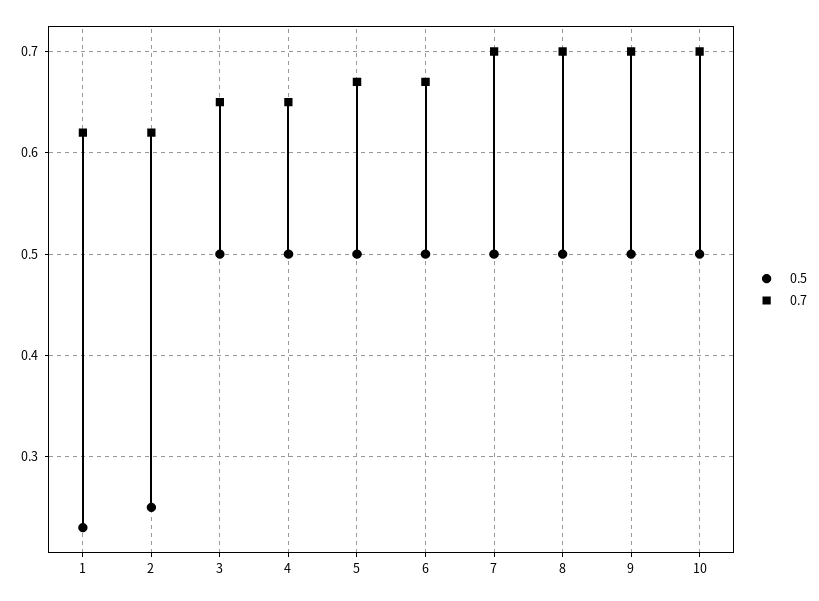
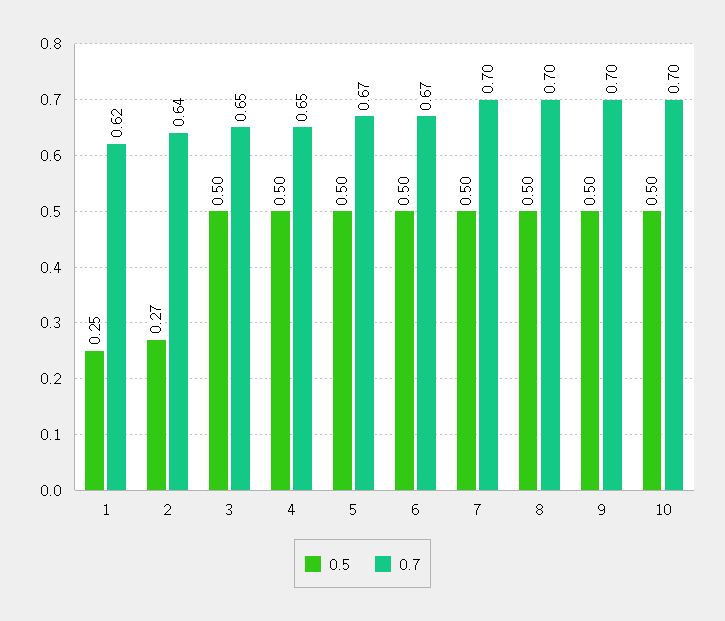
0.5, 1: 0.23 -> 0.25
0.5, 2: 0.25 -> 0.27
0.7, 2: 0.62 -> 0.64

